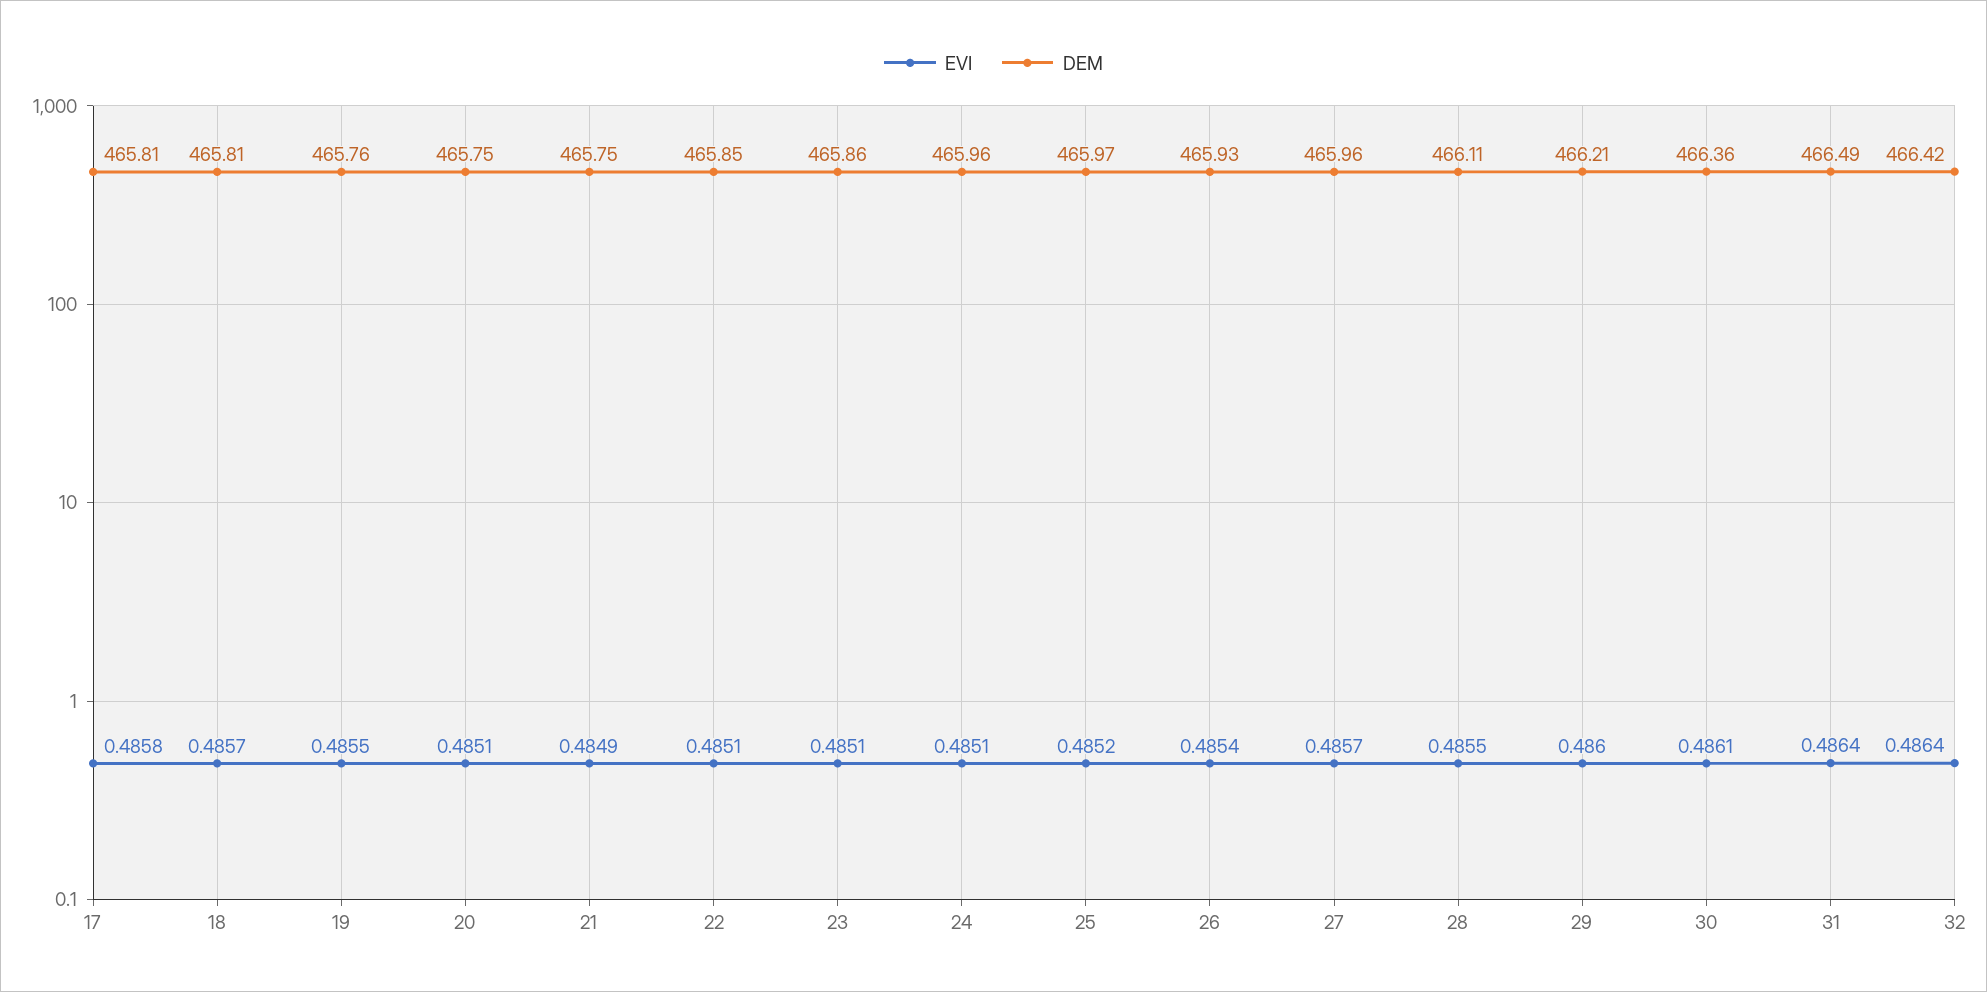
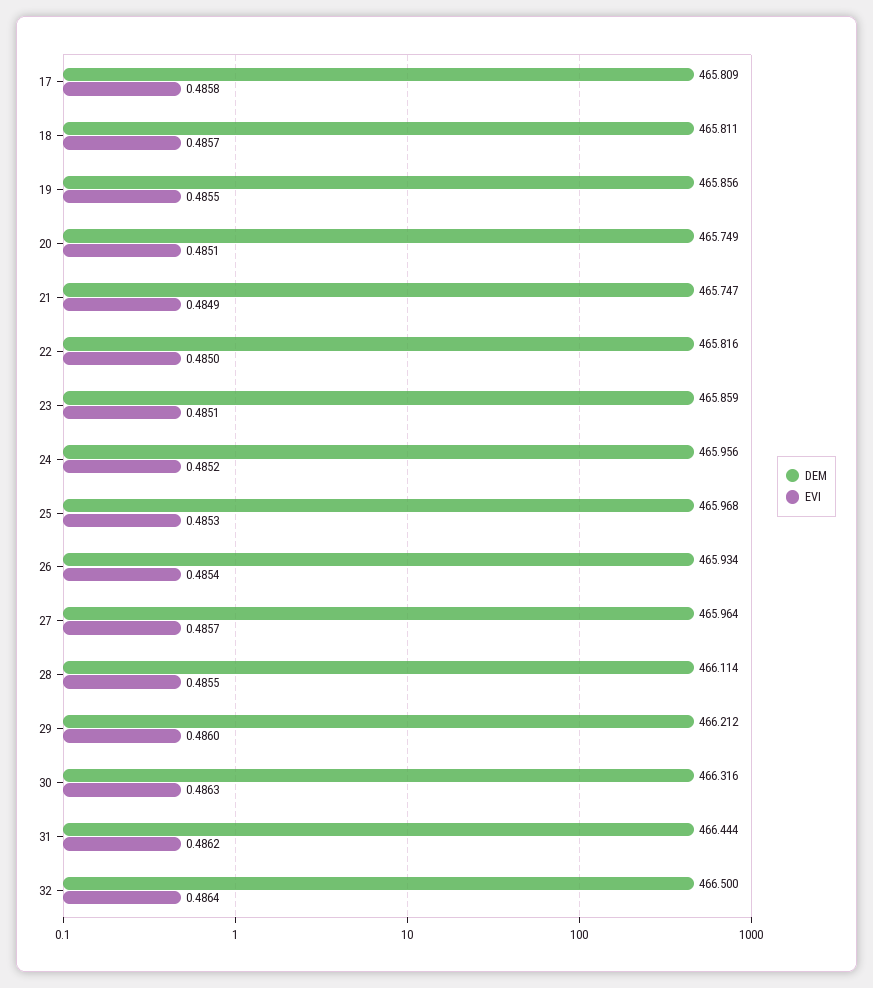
DEM, 19: 465.76 -> 465.856
EVI, 22: 0.4851 -> 0.485
DEM, 22: 465.85 -> 465.816
EVI, 24: 0.4851 -> 0.4852
EVI, 25: 0.4852 -> 0.4853
EVI, 30: 0.4861 -> 0.4863
DEM, 30: 466.36 -> 466.316
EVI, 31: 0.4864 -> 0.4862
DEM, 31: 466.49 -> 466.444
DEM, 32: 466.42 -> 466.5

